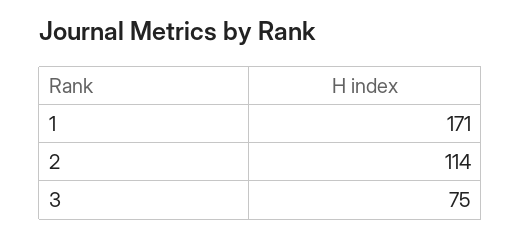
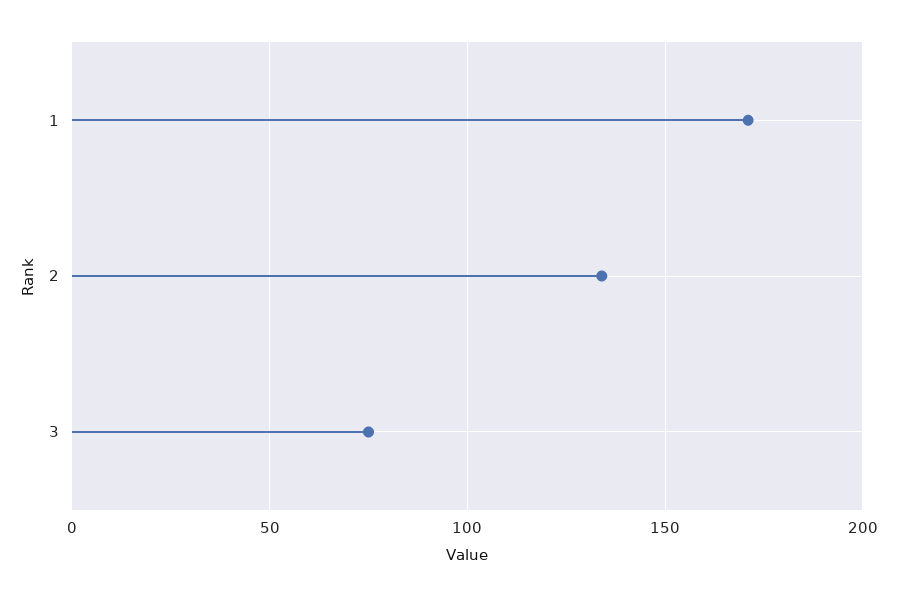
2: 114 -> 135

